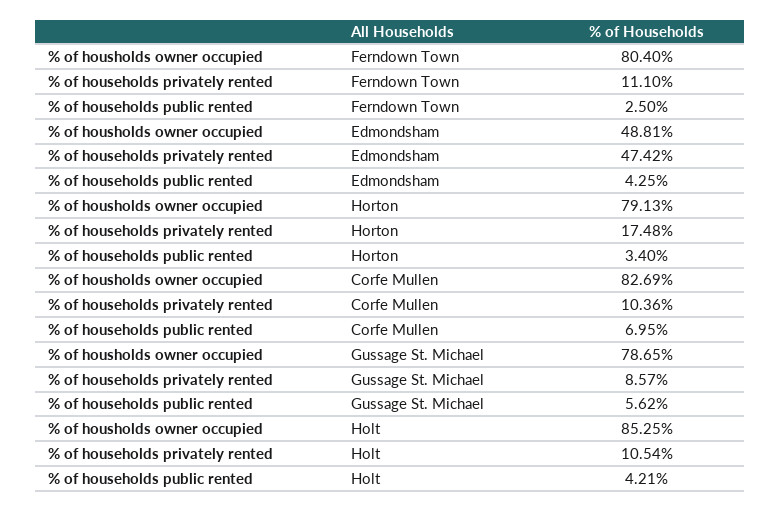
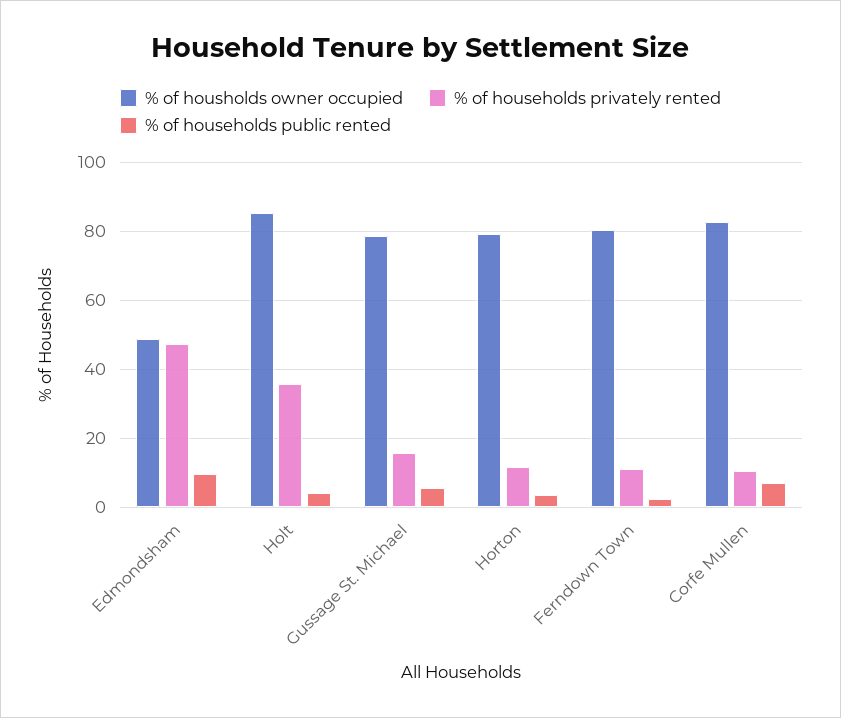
% of households public rented, Edmondsham: 4.25 -> 10
% of households privately rented, Horton: 17.48 -> 12
% of households privately rented, Gussage St. Michael: 8.57 -> 16
% of households privately rented, Holt: 10.54 -> 36

